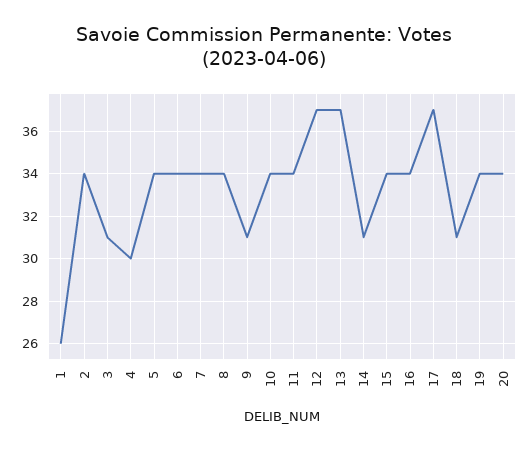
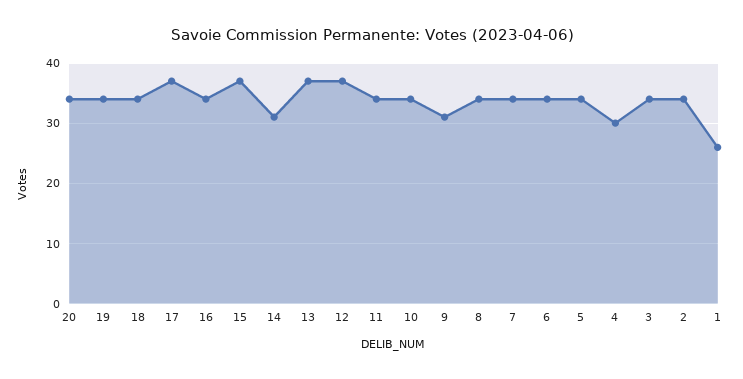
3: 31 -> 34
15: 34 -> 37
18: 31 -> 34

